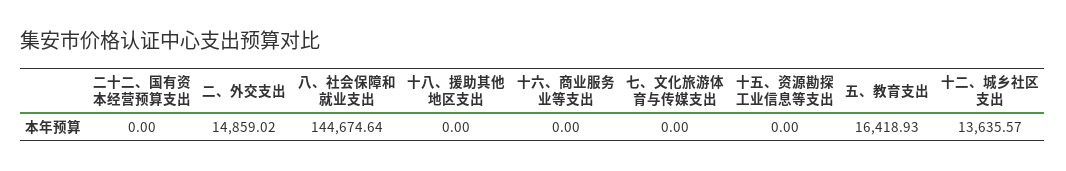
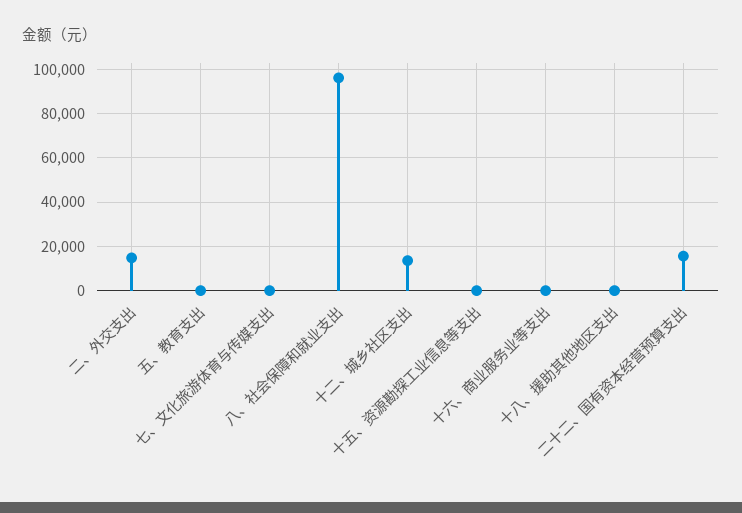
二十二、国有资本经营预算支出: 0 -> 15000
八、社会保障和就业支出: 144674.64 -> 95000
五、教育支出: 16418.93 -> 0

